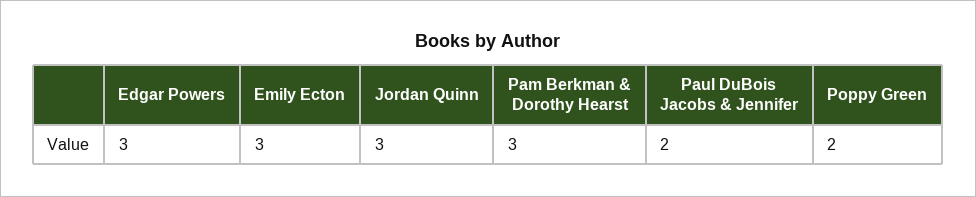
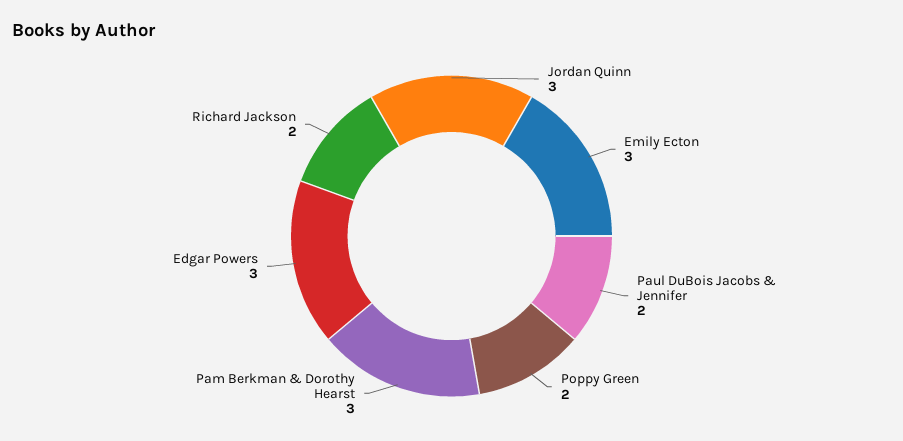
Richard Jackson: none -> 2

